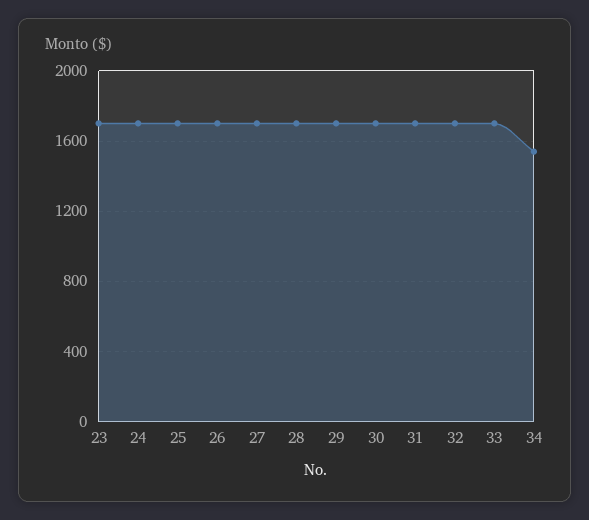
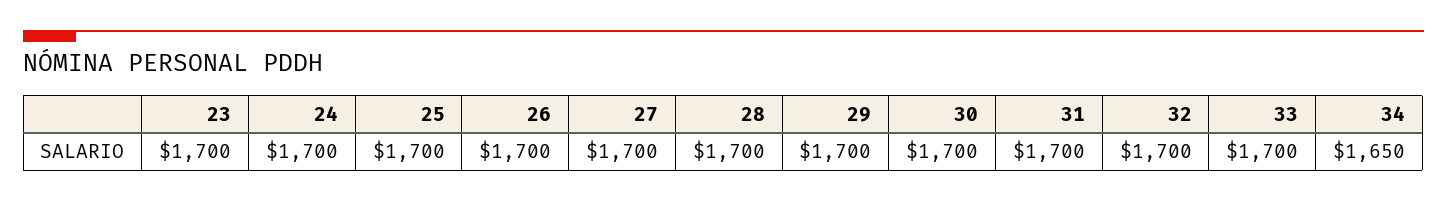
34: 1550 -> 1650

